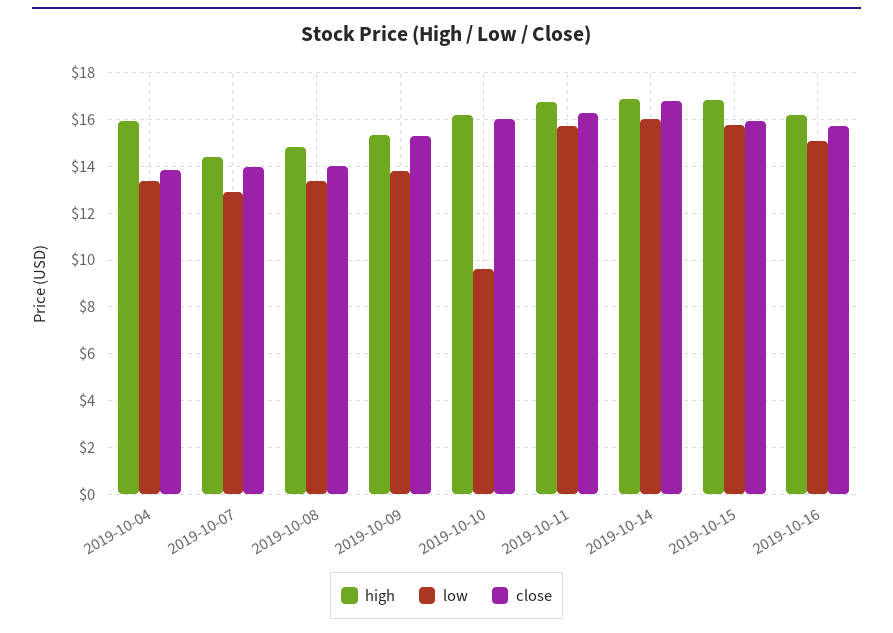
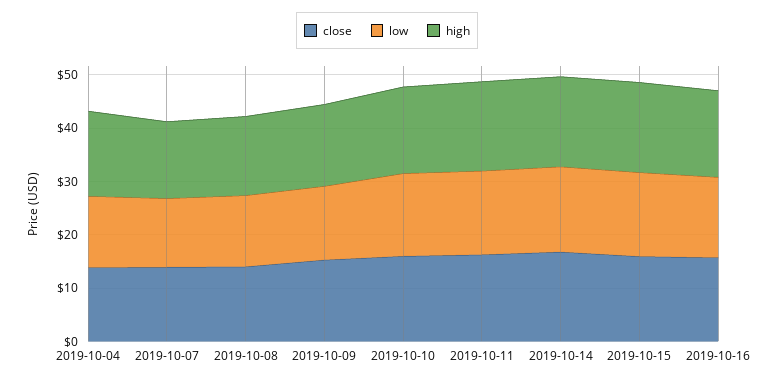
low, 2019-10-10: 9.5 -> 16

